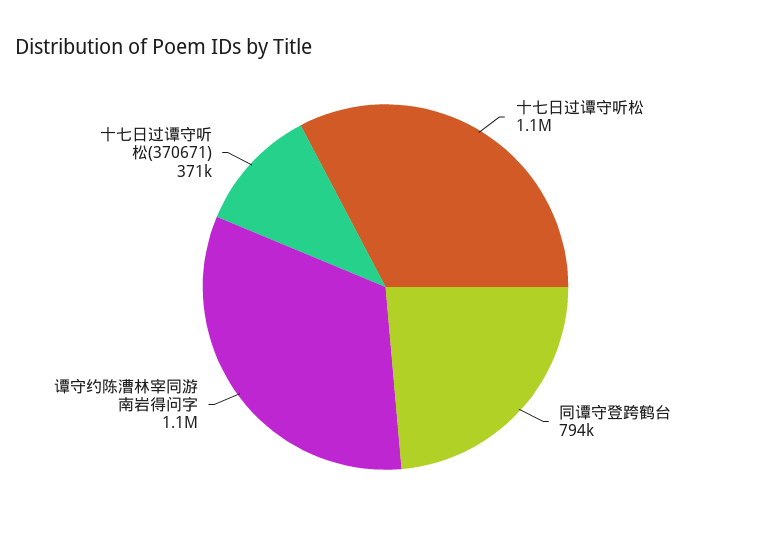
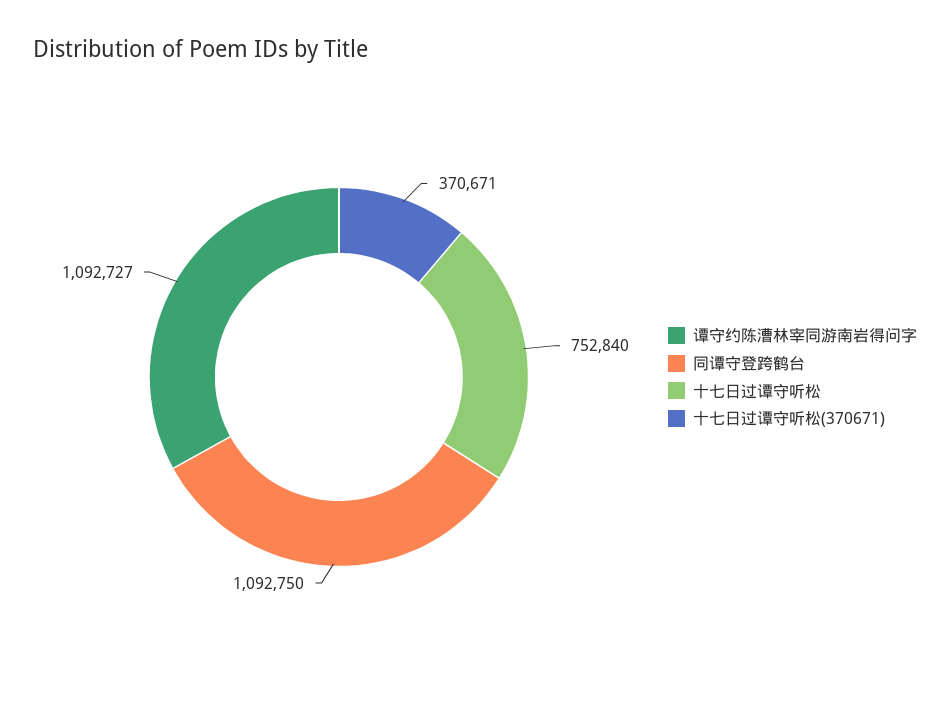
十七日过谭守听松: 1100000 -> 752840
同谭守登跨鹤台: 794000 -> 1092750

